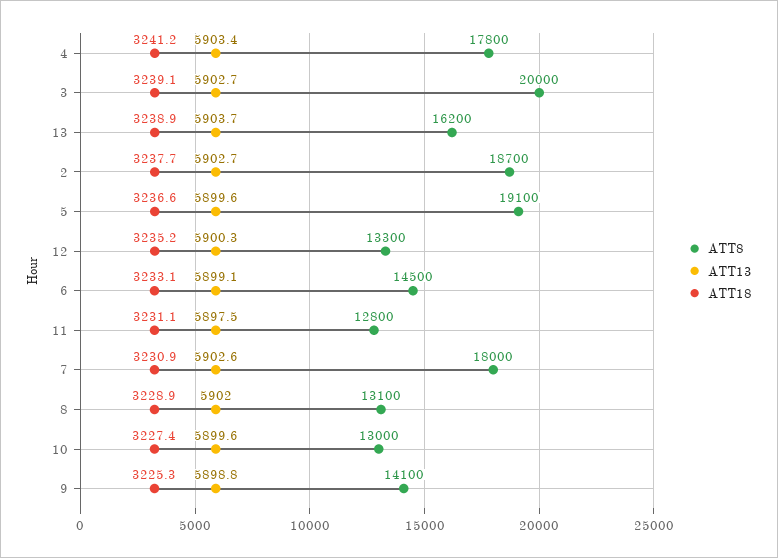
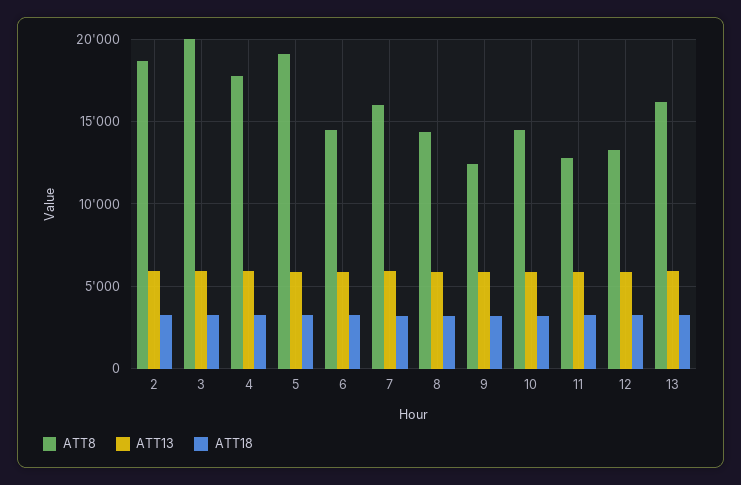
ATT8, 7: 18000 -> 16000
ATT8, 8: 13100 -> 14500
ATT8, 10: 13000 -> 14500
ATT8, 9: 14100 -> 12500

